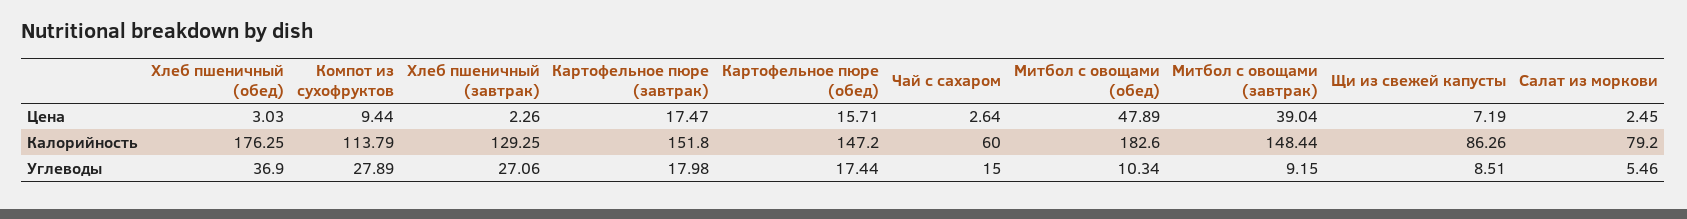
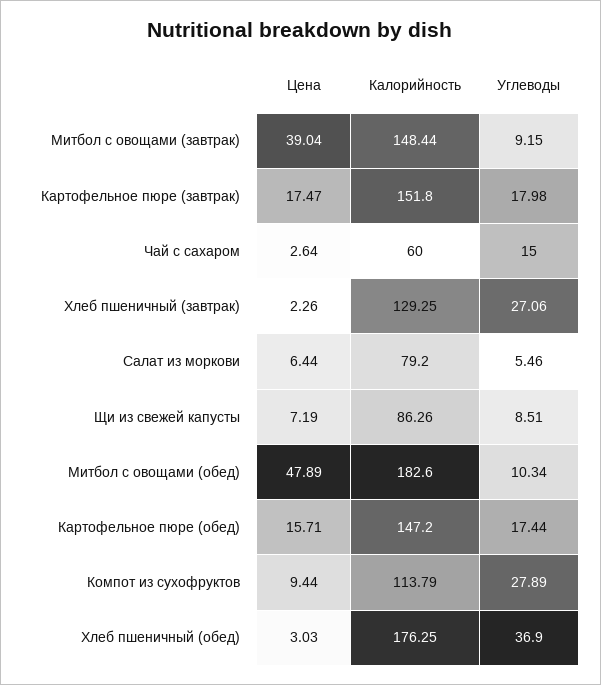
Салат из моркови, Цена: 2.45 -> 6.44

